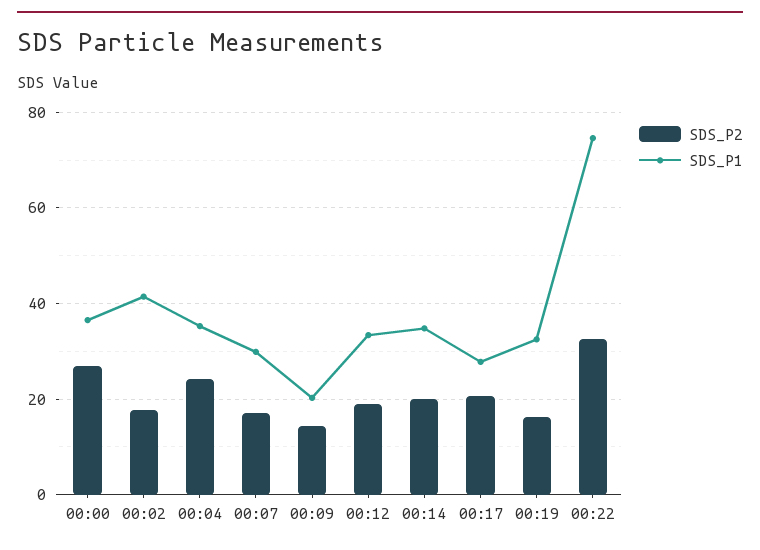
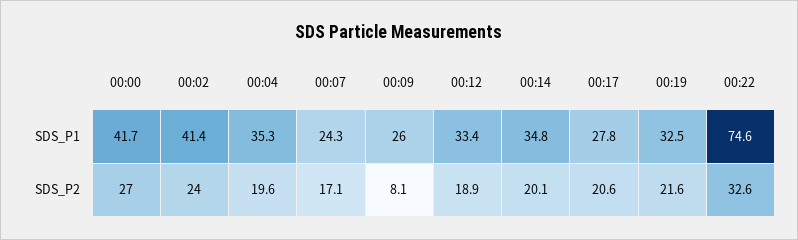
SDS_P1, 00:00: 36 -> 41.7
SDS_P2, 00:02: 18 -> 24
SDS_P2, 00:04: 24 -> 19.6
SDS_P1, 00:07: 30 -> 24.3
SDS_P2, 00:09: 14 -> 8.1
SDS_P1, 00:09: 20 -> 26
SDS_P2, 00:19: 16 -> 21.6

